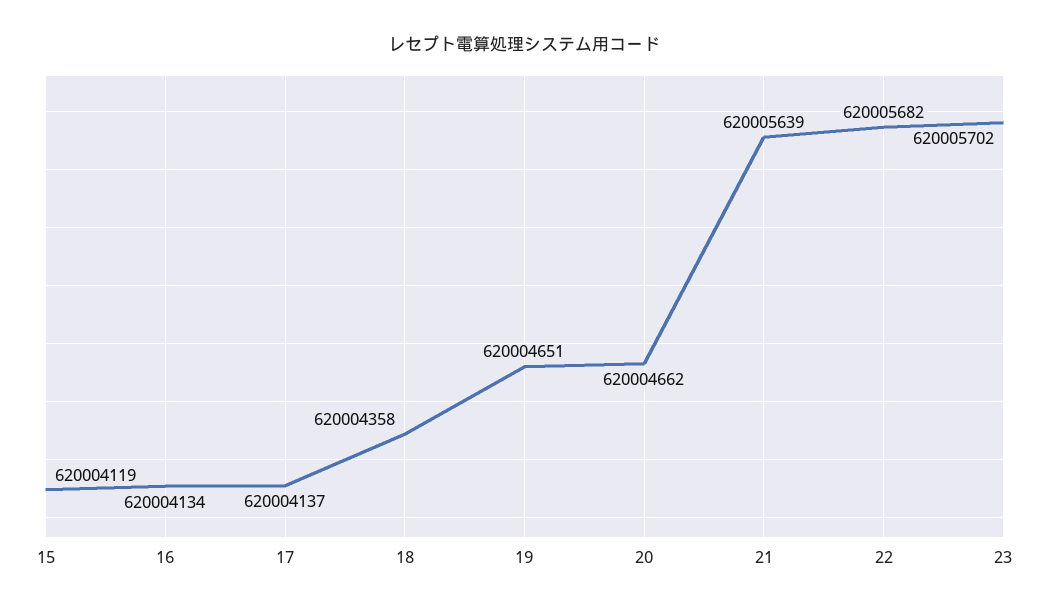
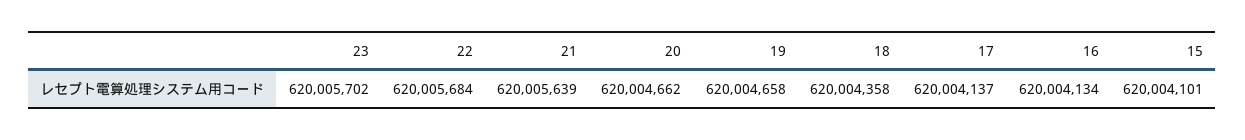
15: 620004119 -> 620004101
19: 620004651 -> 620004658
22: 620005682 -> 620005684

